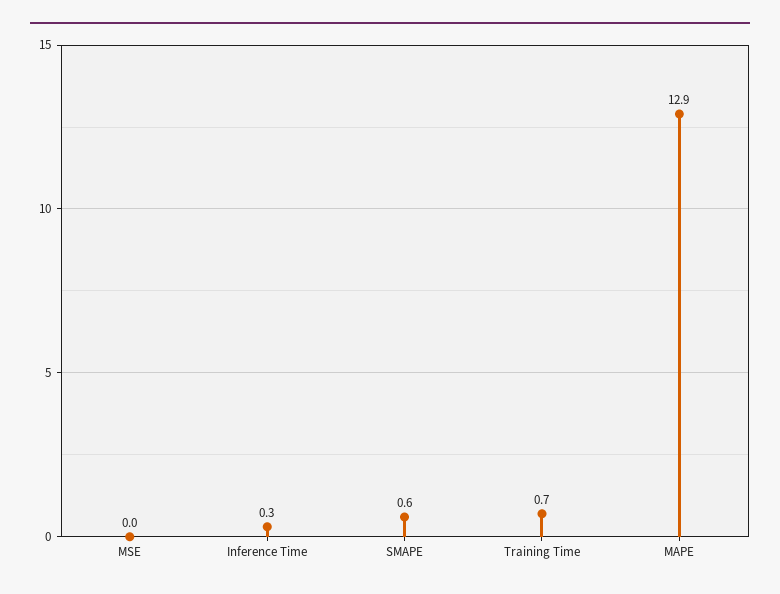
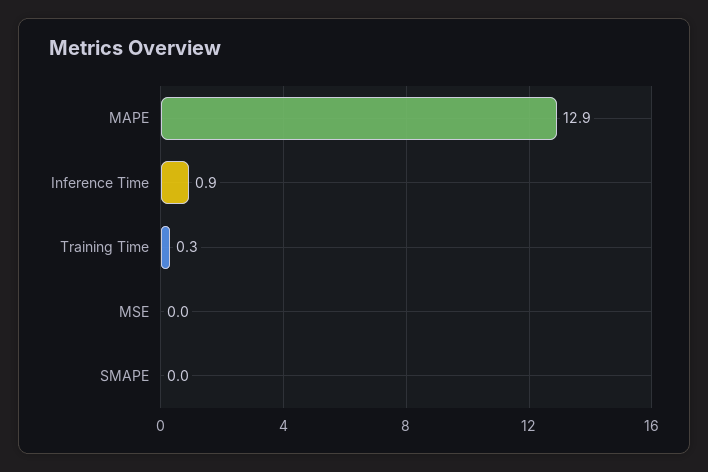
Inference Time: 0.3 -> 0.9
SMAPE: 0.6 -> 0
Training Time: 0.7 -> 0.3

